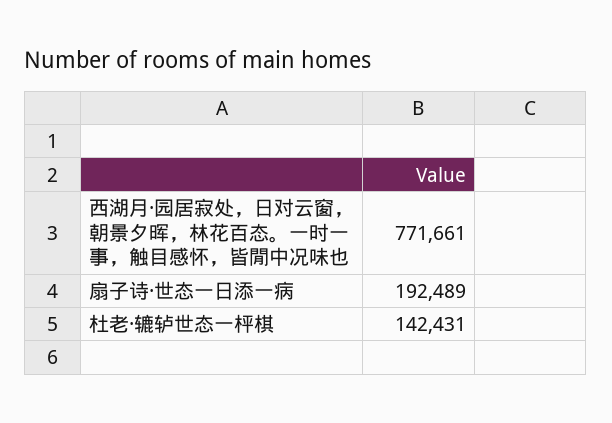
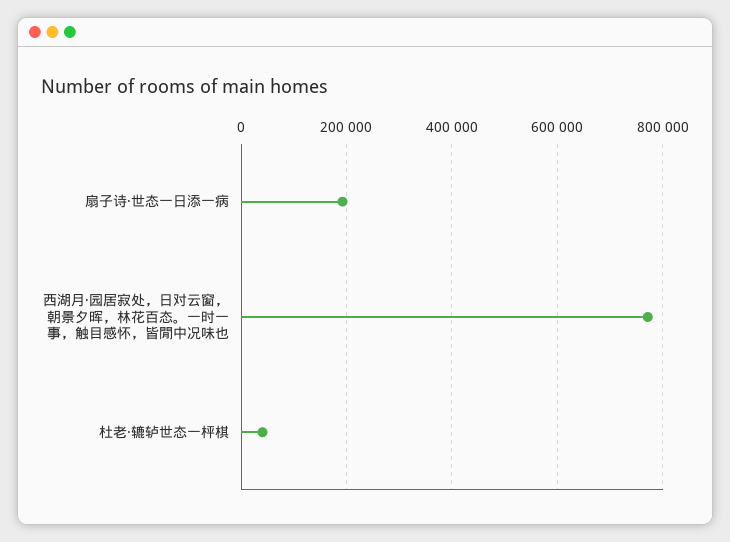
杜老·辘轳世态一枰棋: 142431 -> 40000

